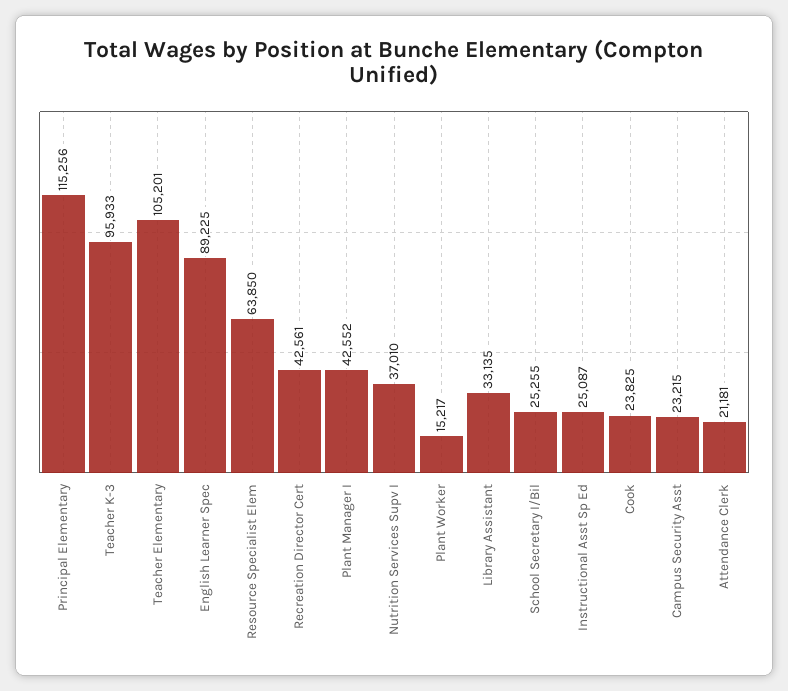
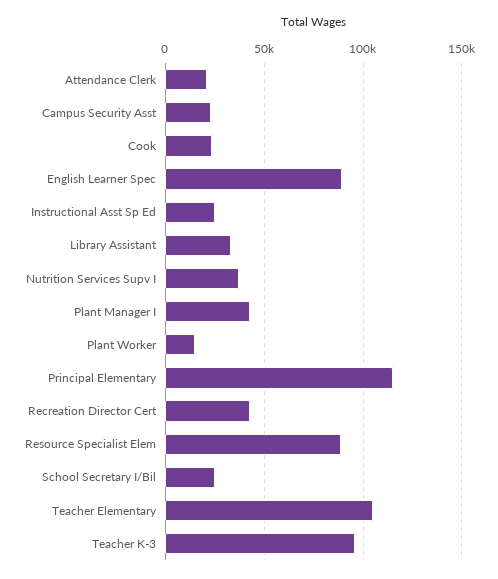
Resource Specialist Elem: 63850 -> 90000

